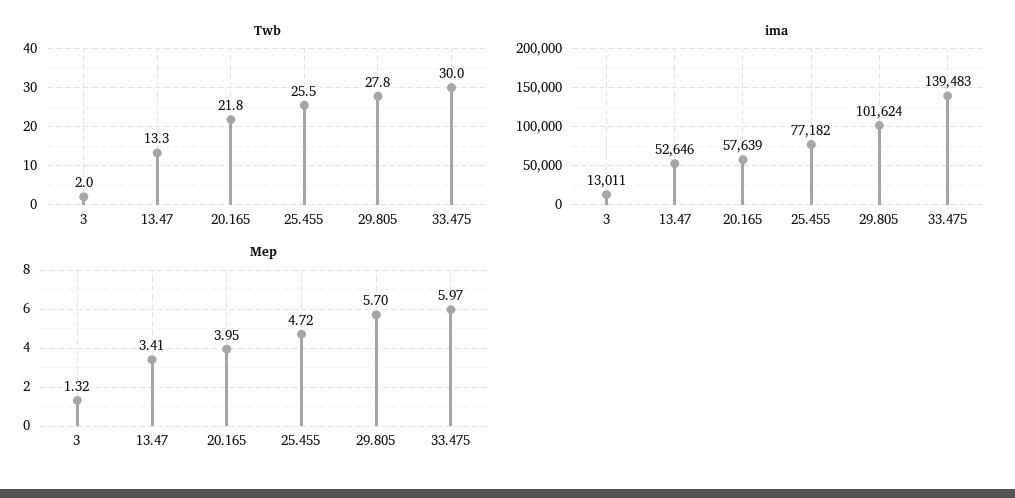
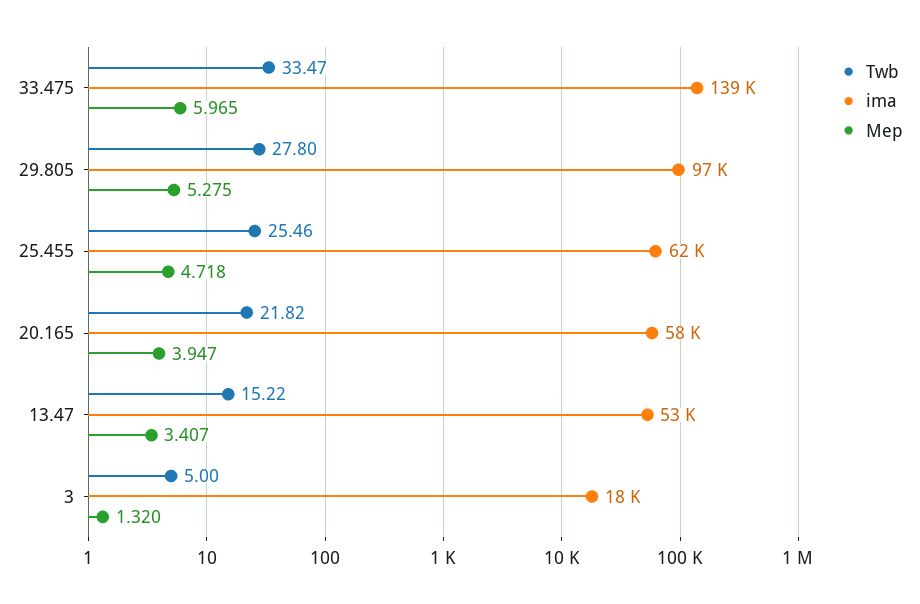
Twb, 3: 2 -> 5
Twb, 13.47: 13.3 -> 15.22
Twb, 33.475: 30 -> 33.47
ima, 3: 13011 -> 18000
ima, 25.455: 77182 -> 62000
ima, 29.805: 101624 -> 97000
Mep, 29.805: 5.7 -> 5.275

